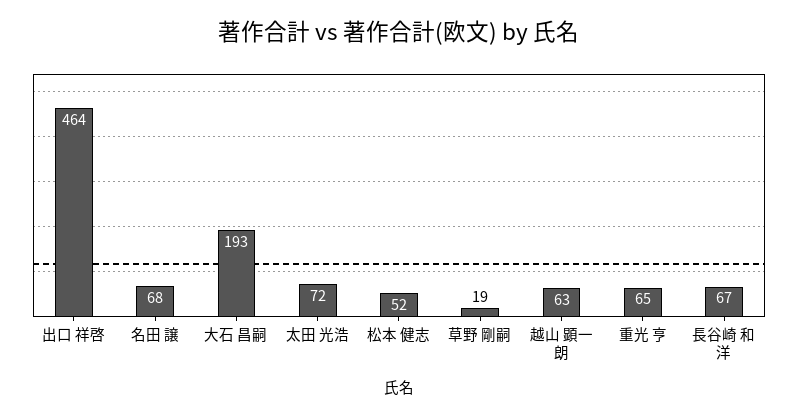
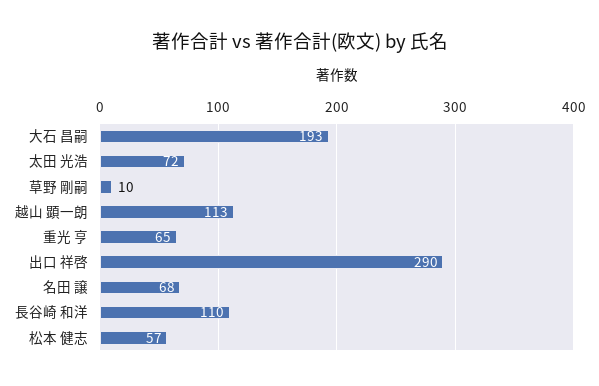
出口 祥啓: 464 -> 290
松本 健志: 52 -> 57
草野 剛嗣: 19 -> 10
越山 顕一朗: 63 -> 113
長谷崎 和洋: 67 -> 110

